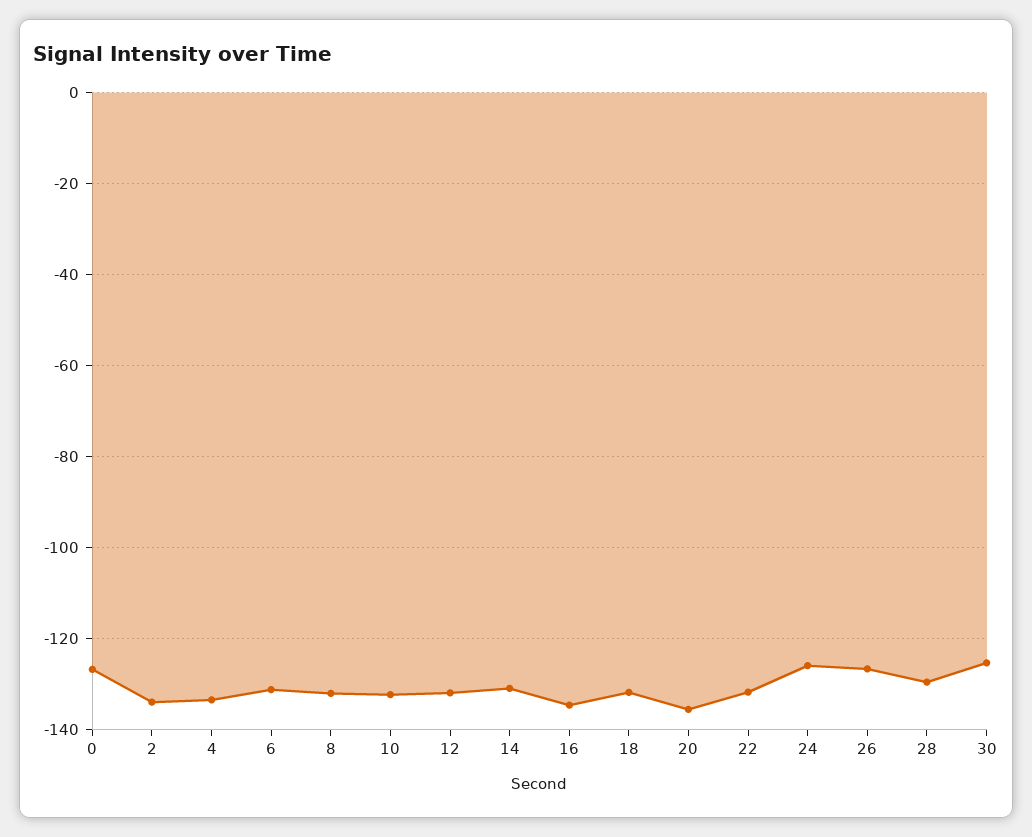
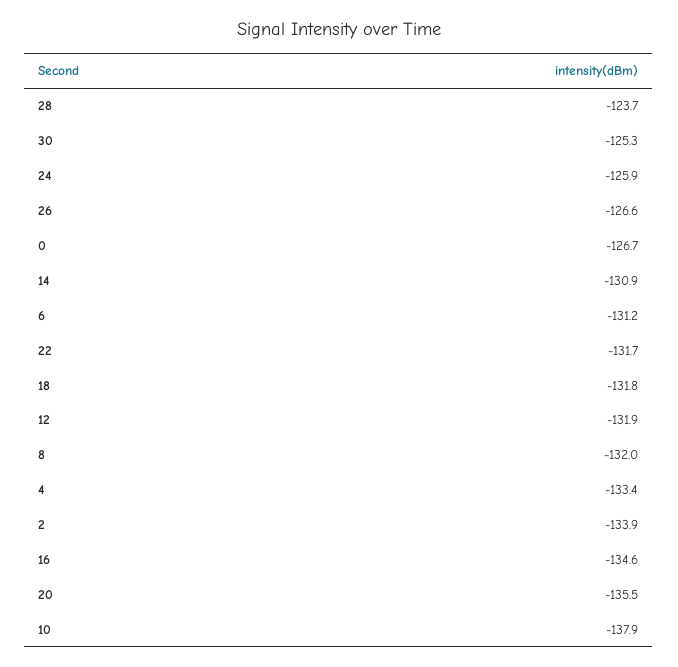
10: -132 -> -137.9
28: -130 -> -123.7

